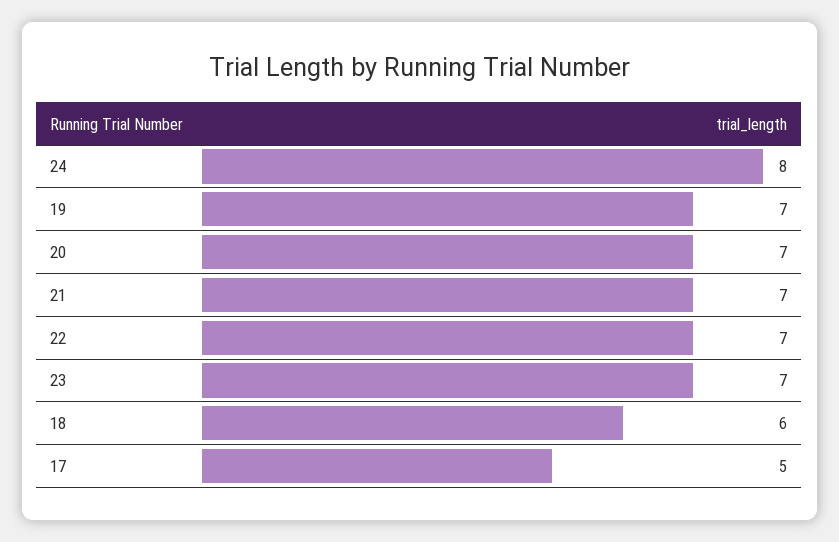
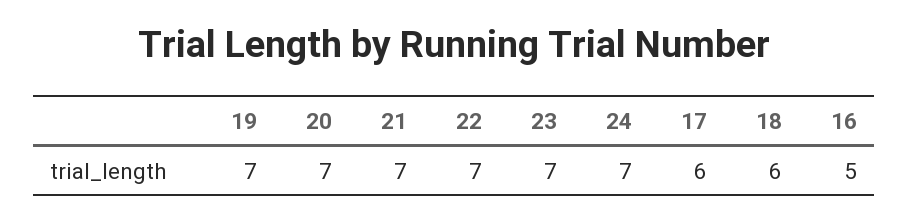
24: 8 -> 7
17: 5 -> 6
16: none -> 5

